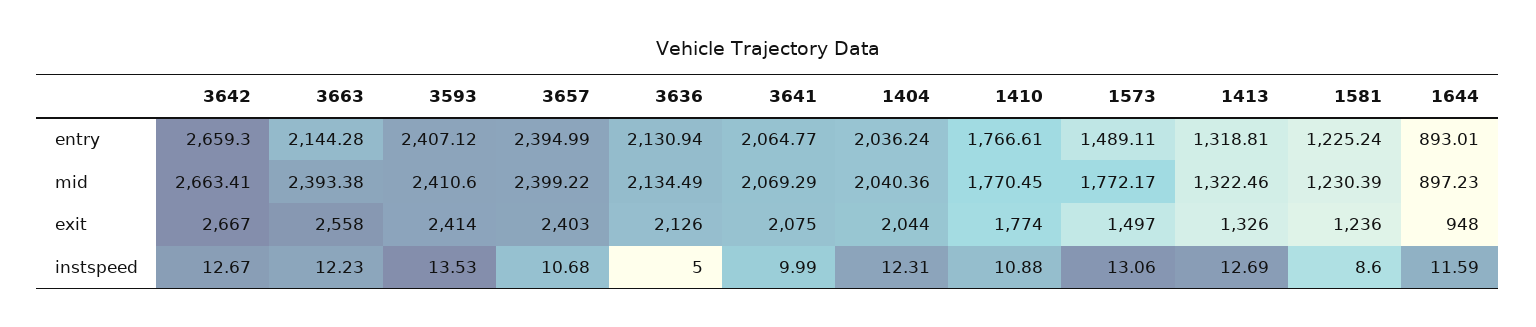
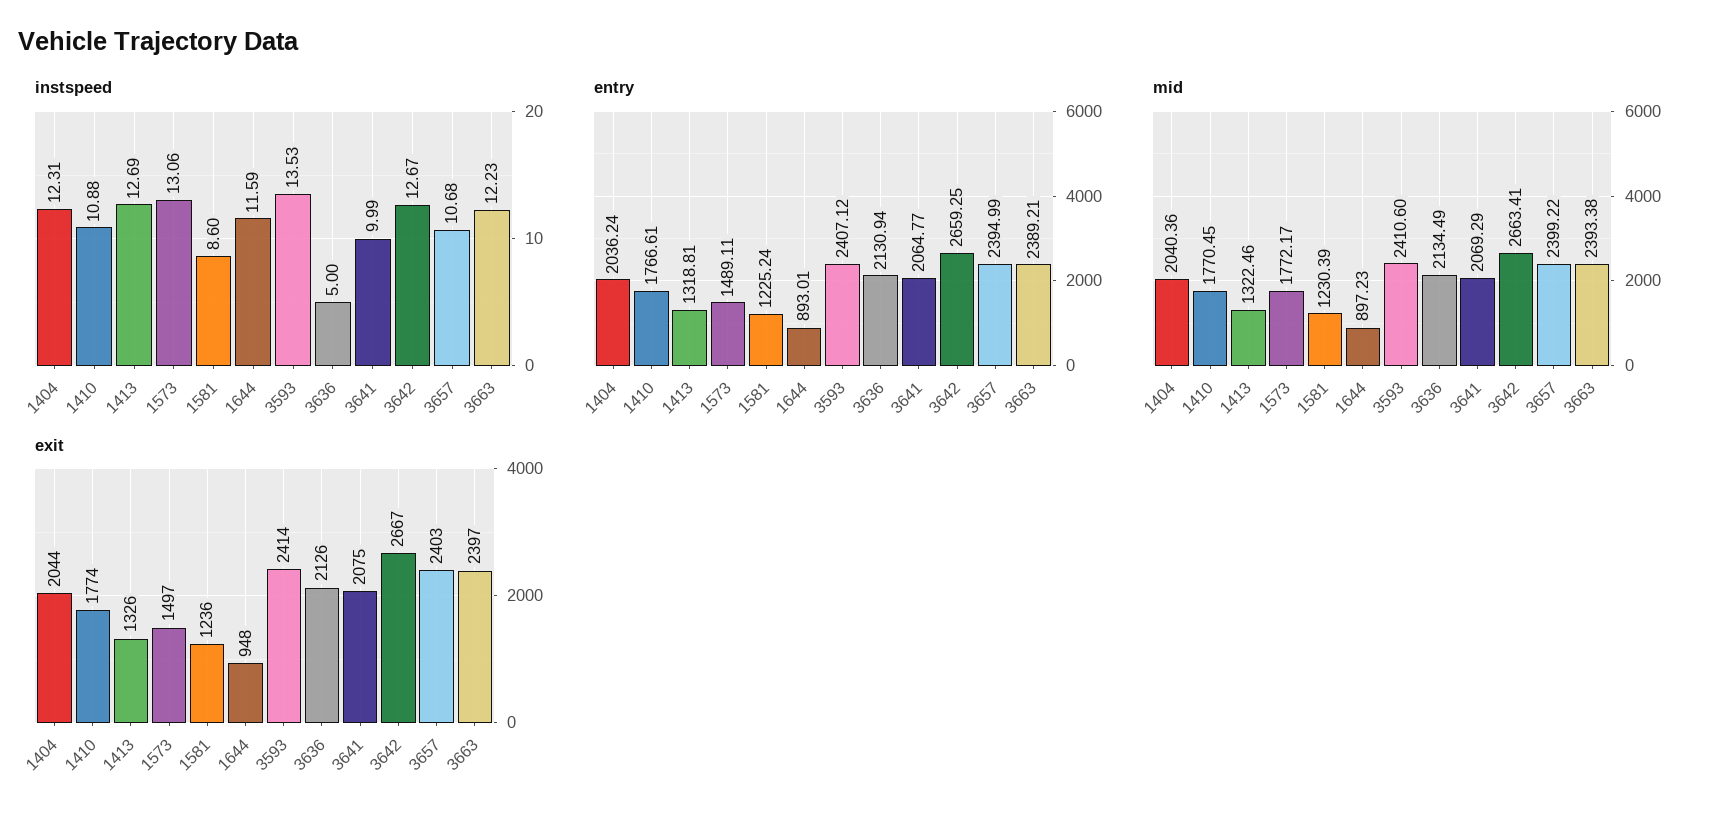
entry, 3642: 2659.3 -> 2659.25
entry, 3663: 2144.28 -> 2389.21
exit, 3663: 2558 -> 2397

